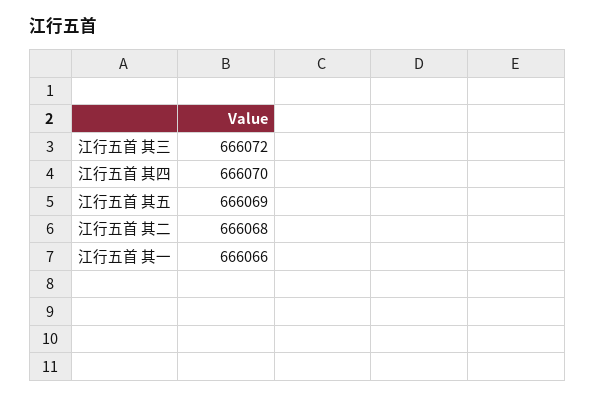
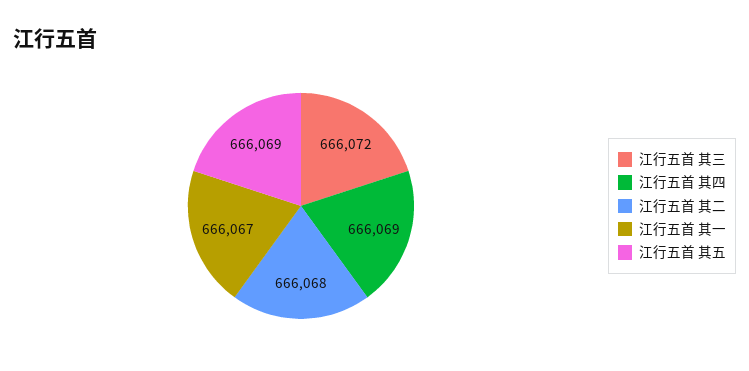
江行五首 其四: 666070 -> 666069
江行五首 其一: 666066 -> 666067

